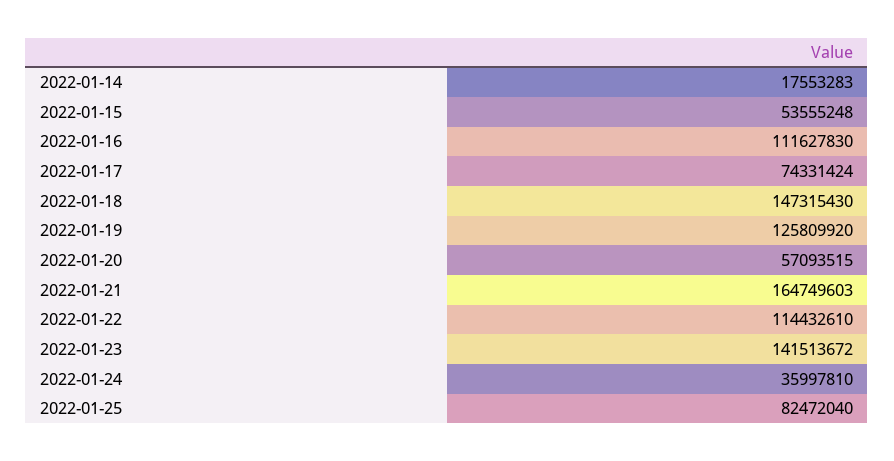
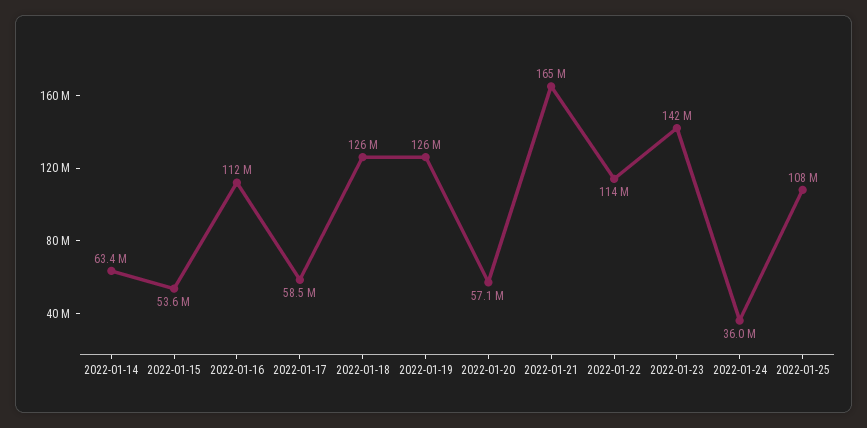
2022-01-14: 17553283 -> 63400000
2022-01-17: 74331424 -> 58500000
2022-01-18: 147315430 -> 126000000
2022-01-25: 82472040 -> 108000000

